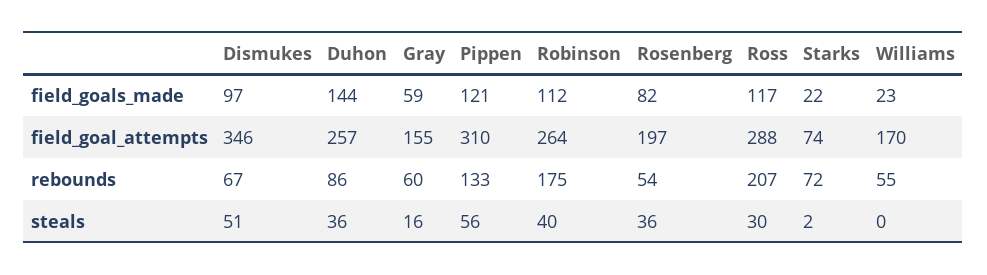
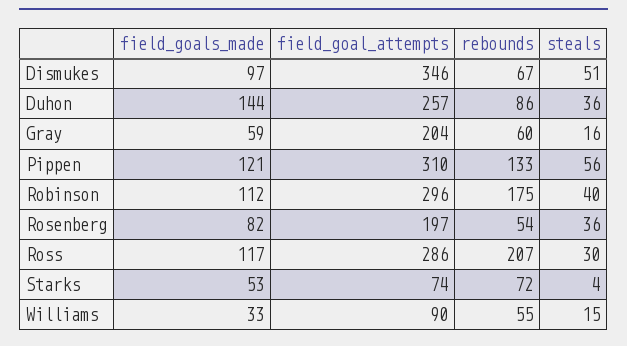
Starks, field_goals_made: 22 -> 53
Williams, field_goals_made: 23 -> 33
Gray, field_goal_attempts: 155 -> 204
Robinson, field_goal_attempts: 264 -> 296
Ross, field_goal_attempts: 288 -> 286
Williams, field_goal_attempts: 170 -> 90
Starks, steals: 2 -> 4
Williams, steals: 0 -> 15

